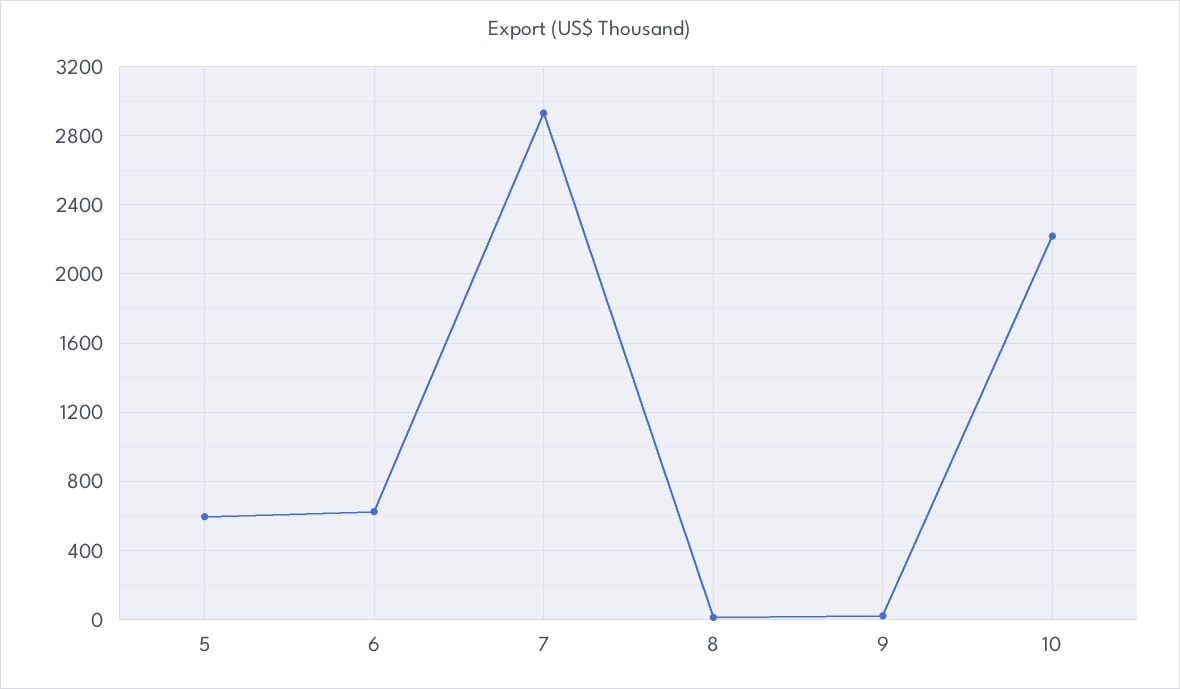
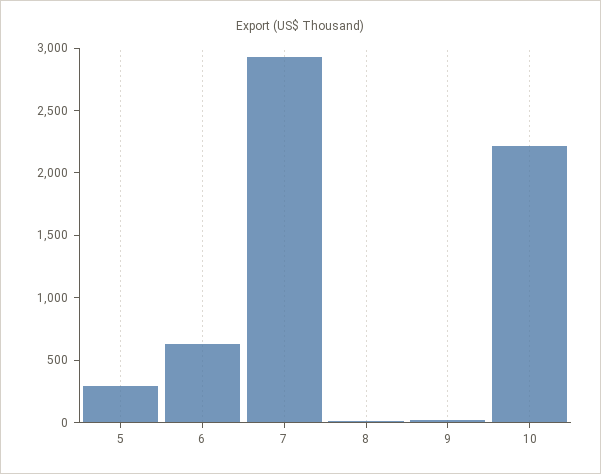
5: 600 -> 300

